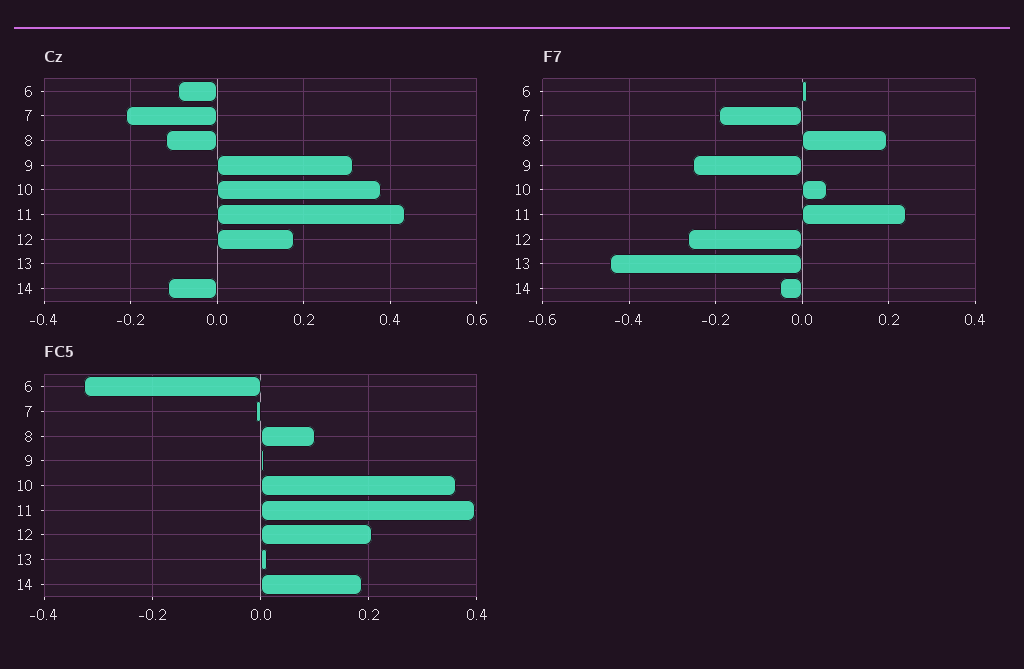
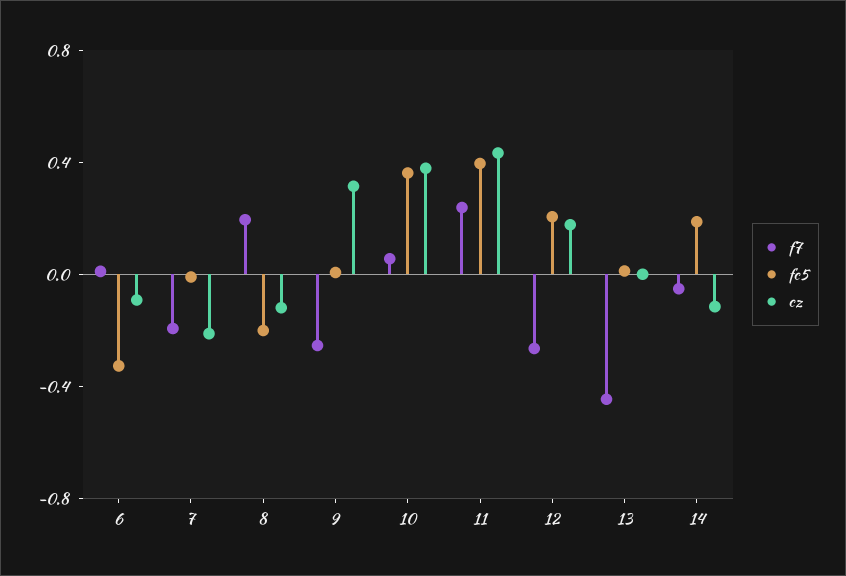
FC5, 8: 0.1 -> -0.2

